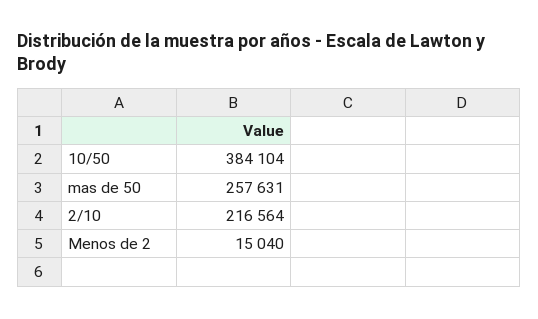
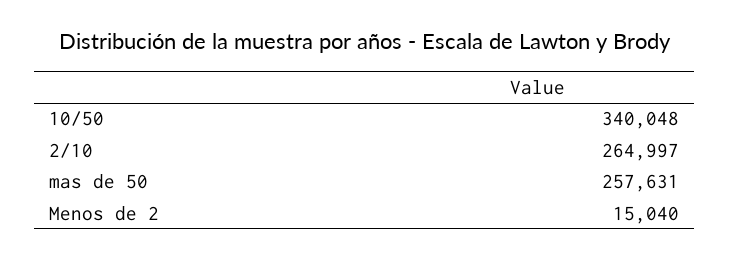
10/50: 384104 -> 340048
2/10: 216564 -> 264997

